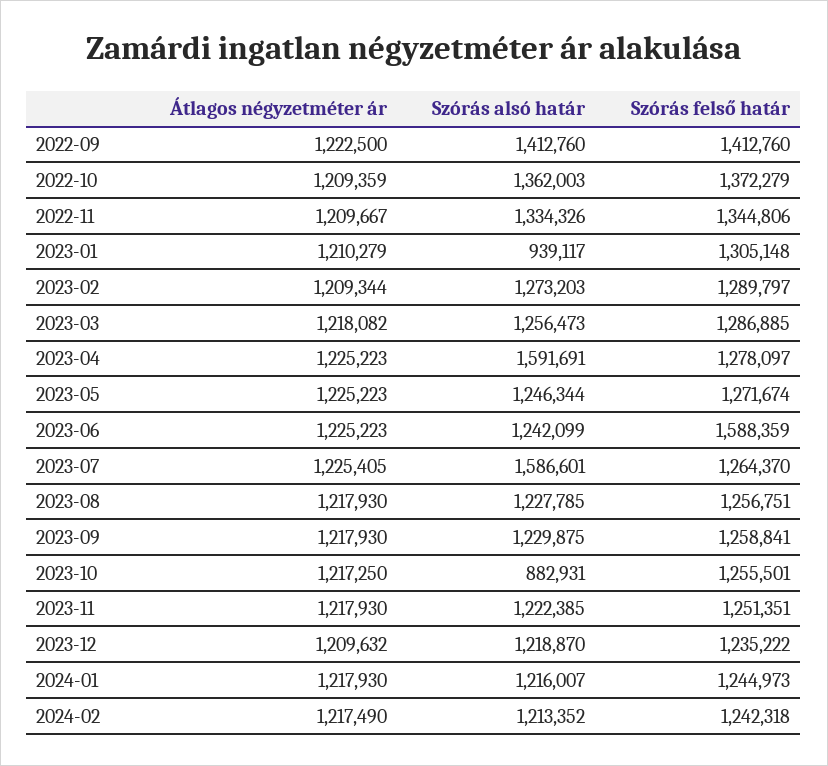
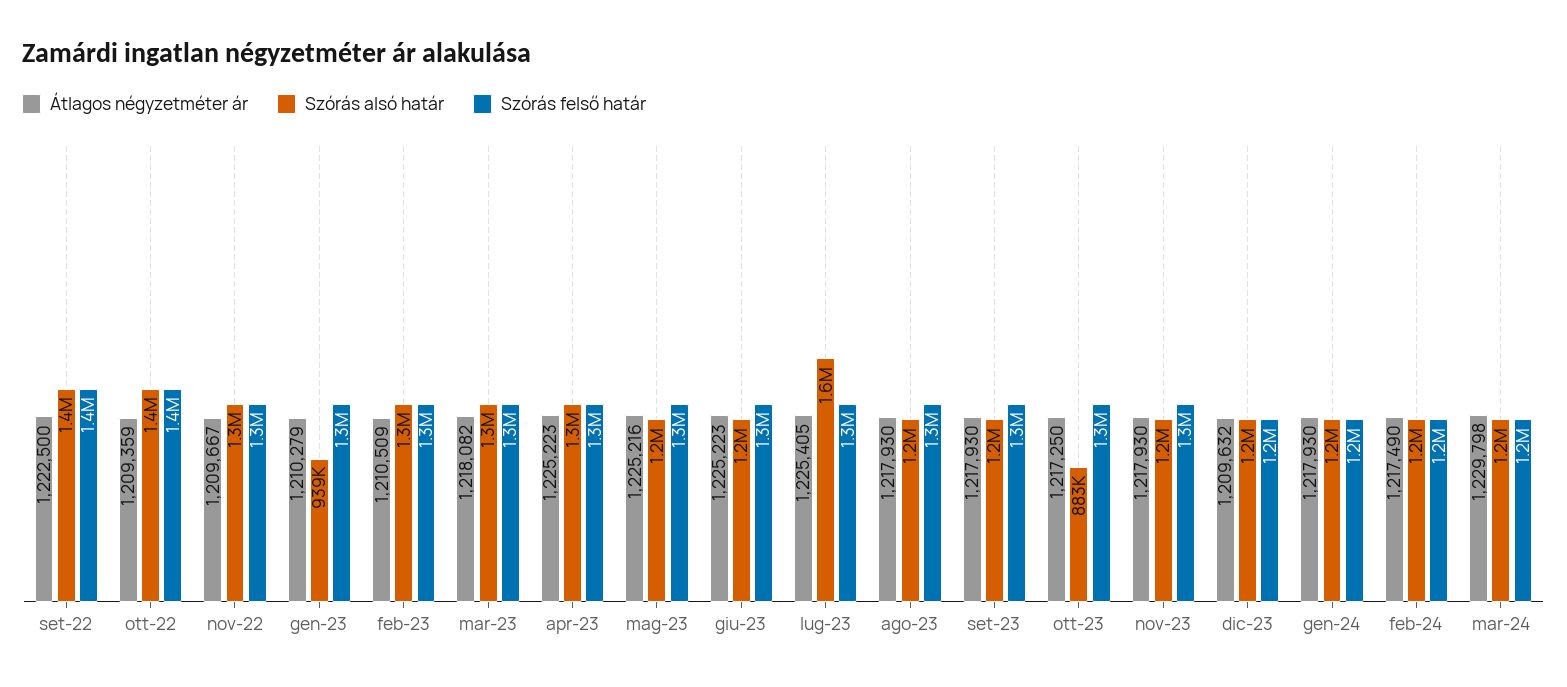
Átlagos négyzetméter ár, 2023-02: 1209344 -> 1210509
Szórás alsó határ, 2023-04: 1591691 -> 1300000
Átlagos négyzetméter ár, 2023-05: 1225223 -> 1225216
Szórás felső határ, 2023-06: 1588359 -> 1300000
Átlagos négyzetméter ár, mar-24: none -> 1229798
Szórás alsó határ, mar-24: none -> 1200000
Szórás felső határ, mar-24: none -> 1200000

